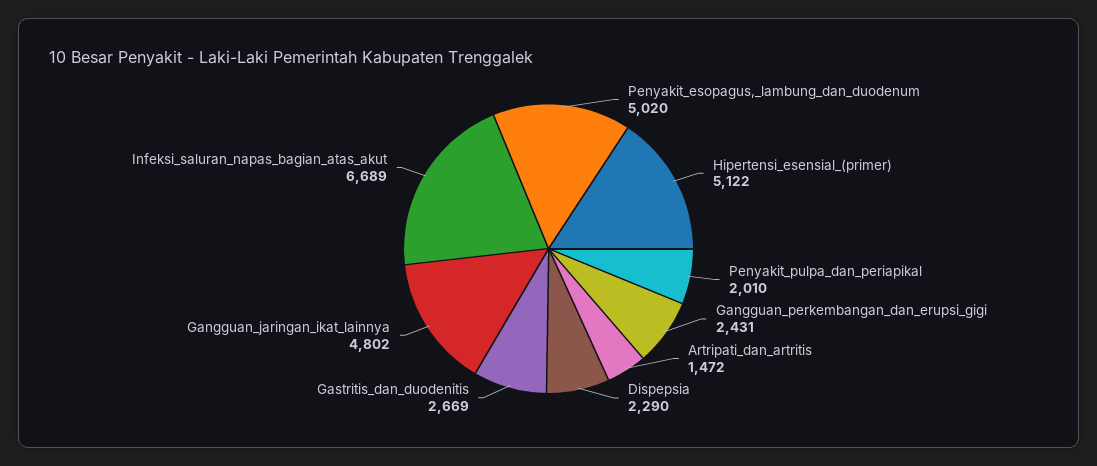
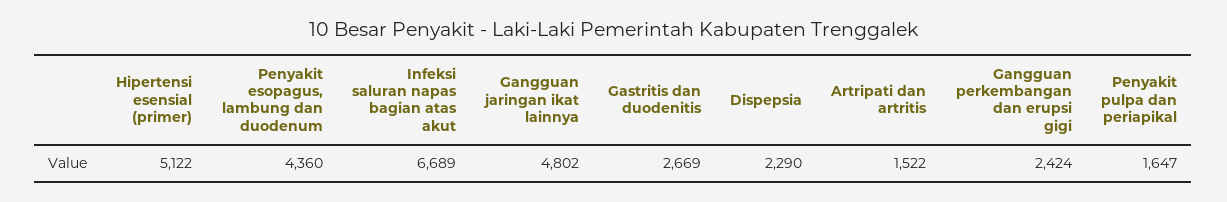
Penyakit_esopagus,_lambung_dan_duodenum: 5020 -> 4360
Penyakit_pulpa_dan_periapikal: 2010 -> 1647
Gangguan_perkembangan_dan_erupsi_gigi: 2431 -> 2424
Artripati_dan_artritis: 1472 -> 1522

